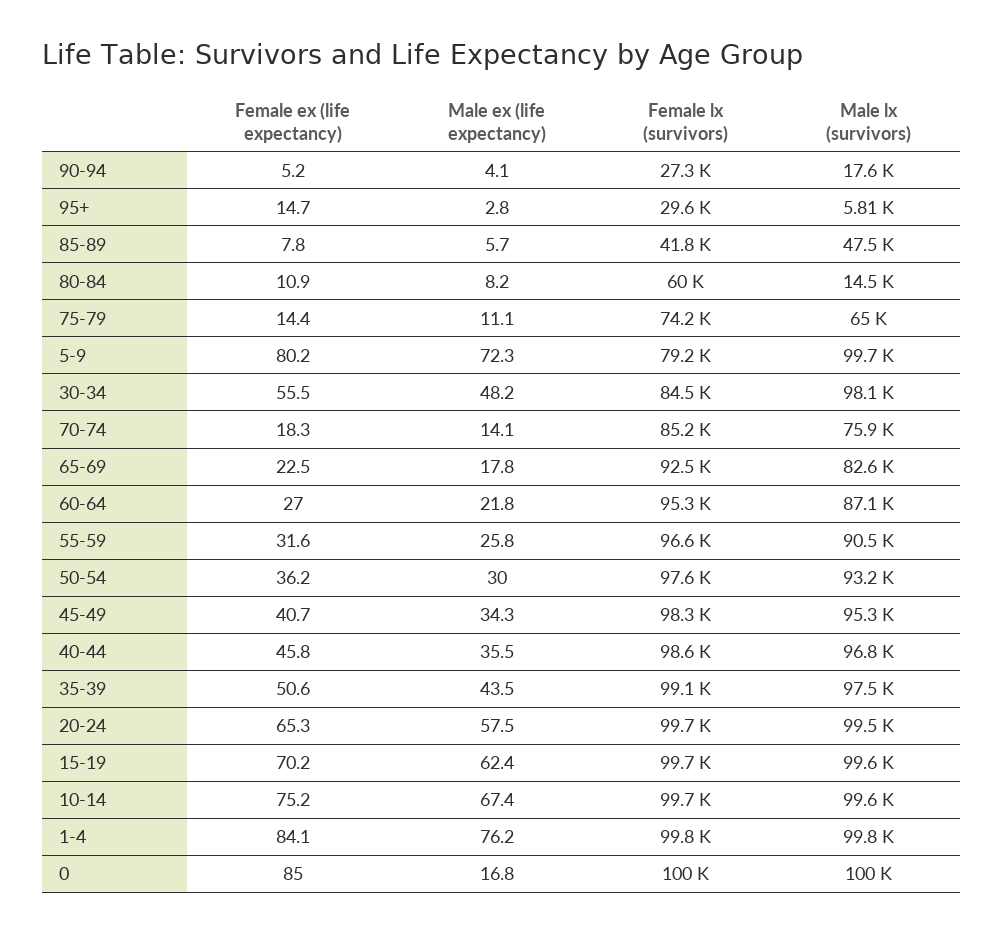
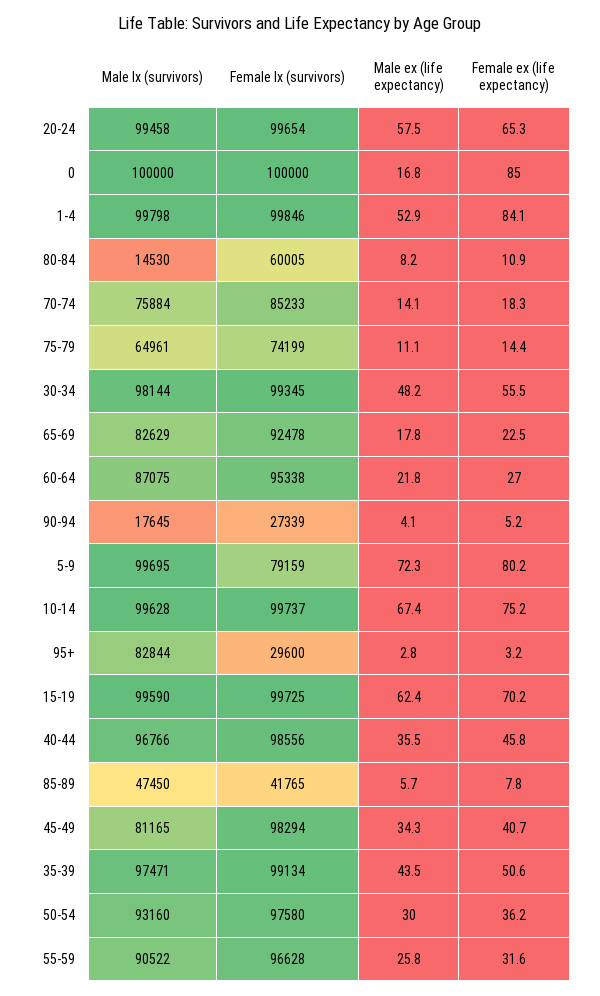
Female ex (life expectancy), 95+: 14.7 -> 3.2
Male lx (survivors), 95+: 5810 -> 82844
Female lx (survivors), 30-34: 84500 -> 99345
Male lx (survivors), 45-49: 95300 -> 81165
Male ex (life expectancy), 1-4: 76.2 -> 52.9

